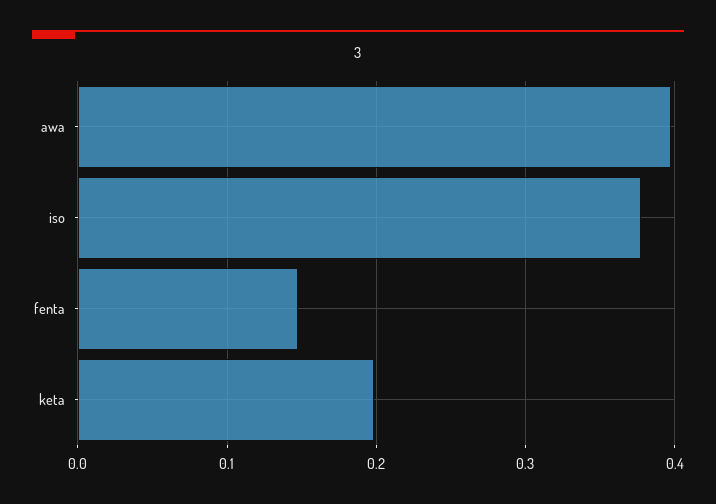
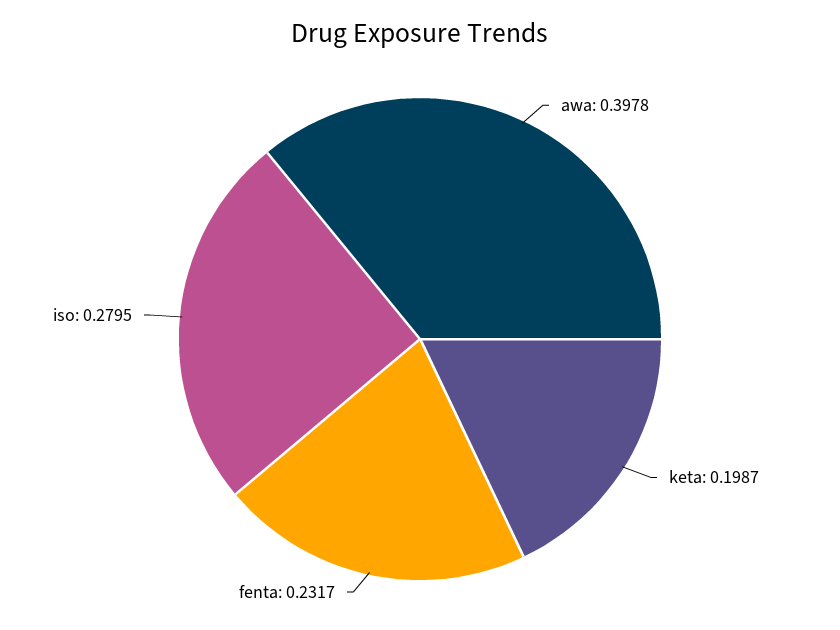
iso: 0.38 -> 0.2795
fenta: 0.15 -> 0.2317

